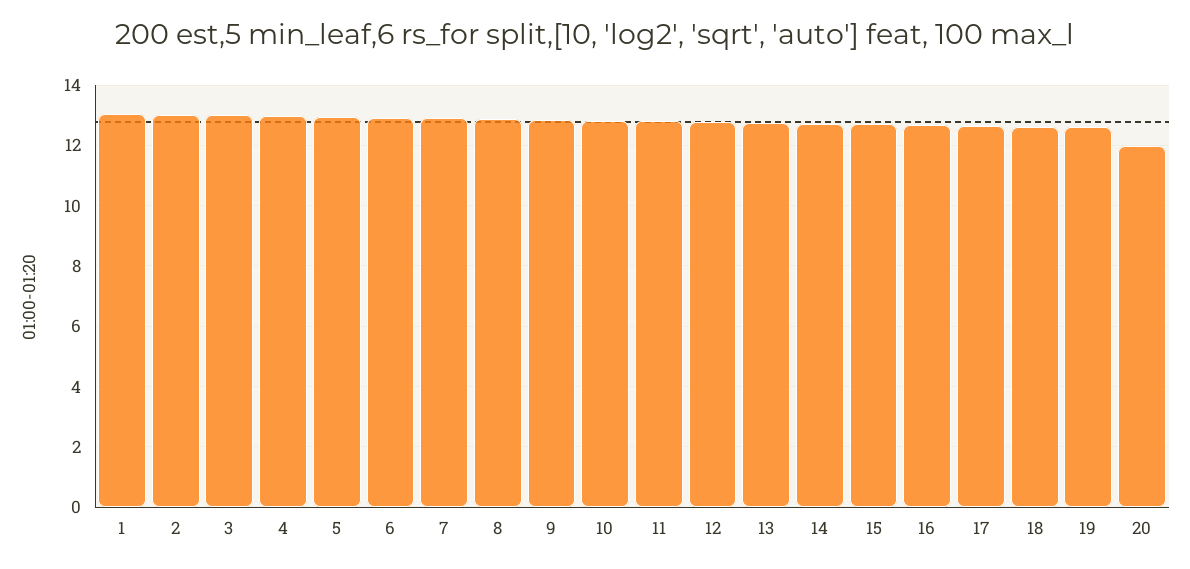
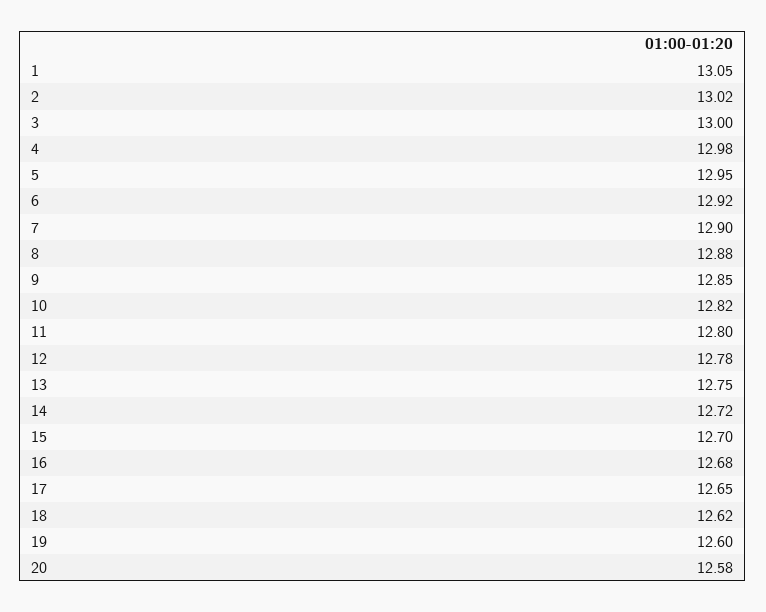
20: 12 -> 12.58

